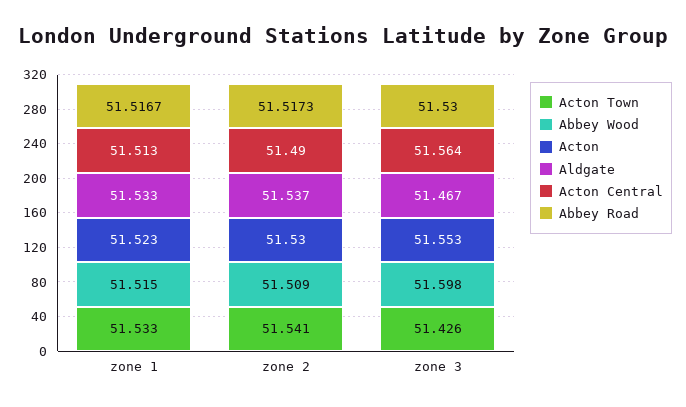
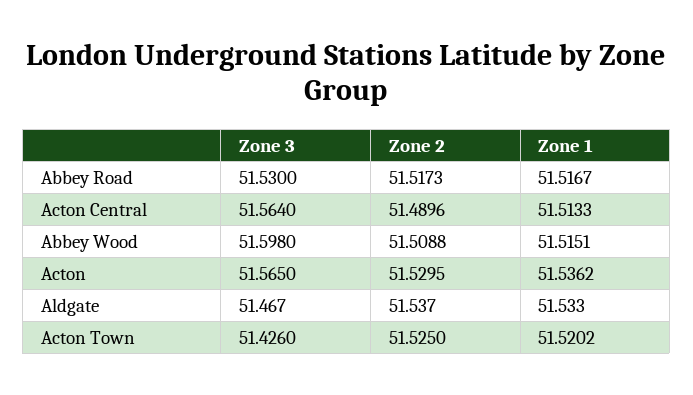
Acton Town, zone 1: 51.533 -> 51.5202
Acton, zone 1: 51.523 -> 51.5362
Acton Town, zone 2: 51.541 -> 51.525
Acton, zone 3: 51.553 -> 51.565

